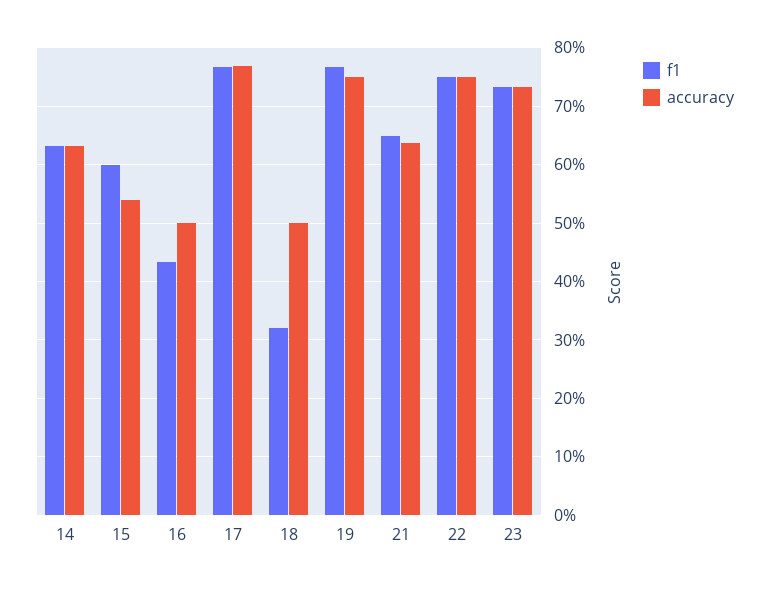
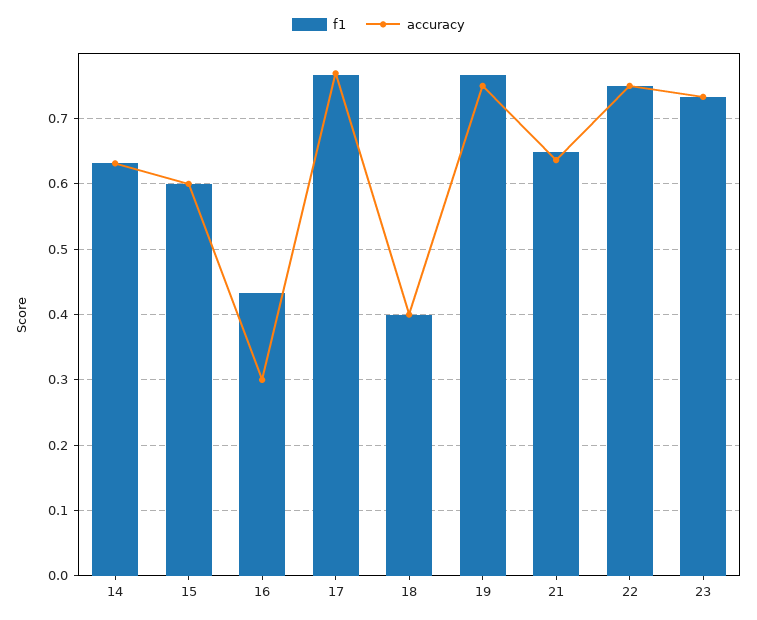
accuracy, 15: 0.54 -> 0.6
accuracy, 16: 0.5 -> 0.3
f1, 18: 0.32 -> 0.4
accuracy, 18: 0.5 -> 0.4

